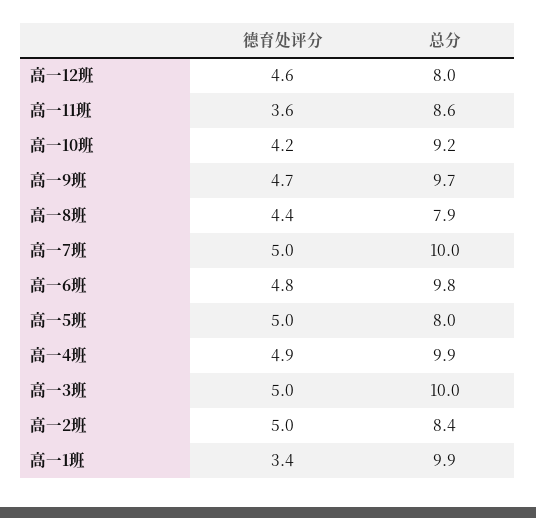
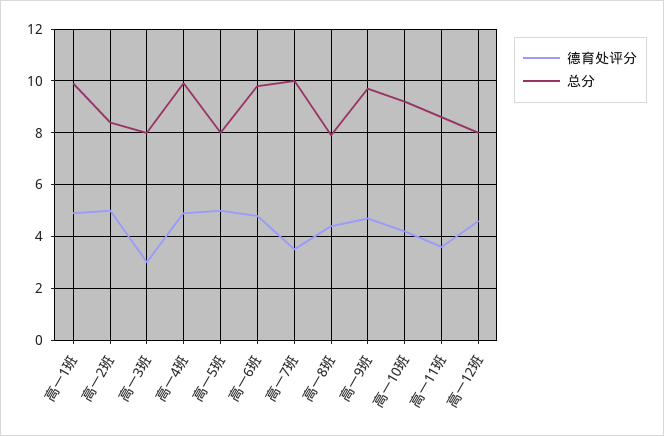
德育处评分, 高一7班: 5 -> 3.5
德育处评分, 高一3班: 5 -> 3
总分, 高一3班: 10 -> 8
德育处评分, 高一1班: 3.4 -> 5

